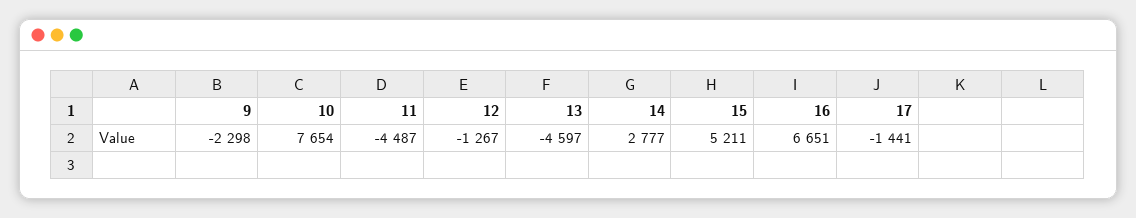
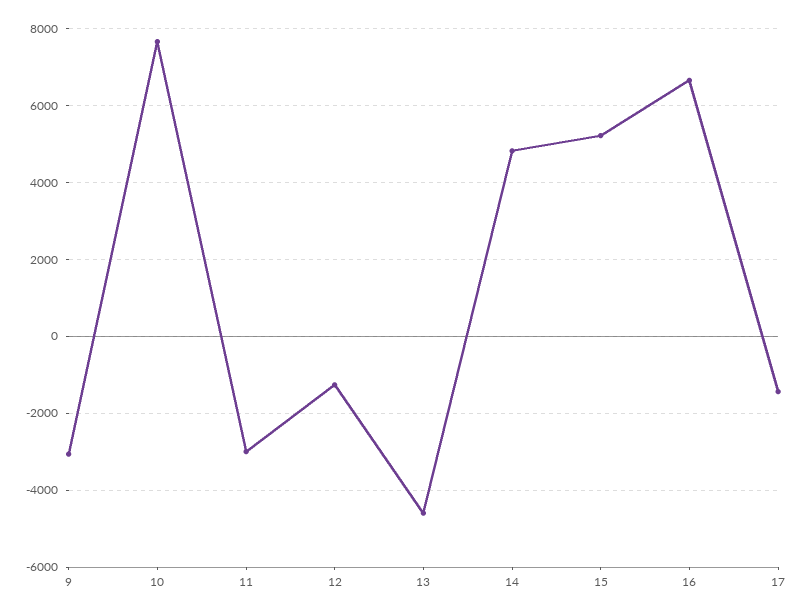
9: -2298 -> -3000
11: -4487 -> -3000
14: 2777 -> 4800

